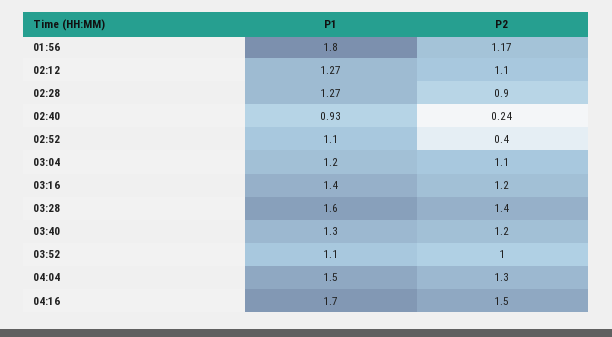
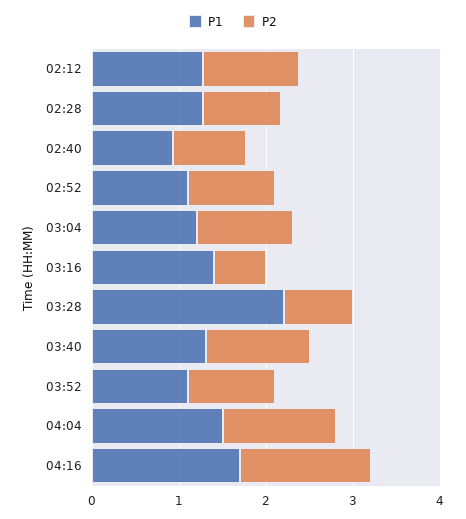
P1, 01:56: 1.8 -> none
P2, 01:56: 1.17 -> none
P2, 02:40: 0.24 -> 0.8
P2, 02:52: 0.4 -> 1
P2, 03:16: 1.2 -> 0.6
P1, 03:28: 1.6 -> 2.2
P2, 03:28: 1.4 -> 0.8

